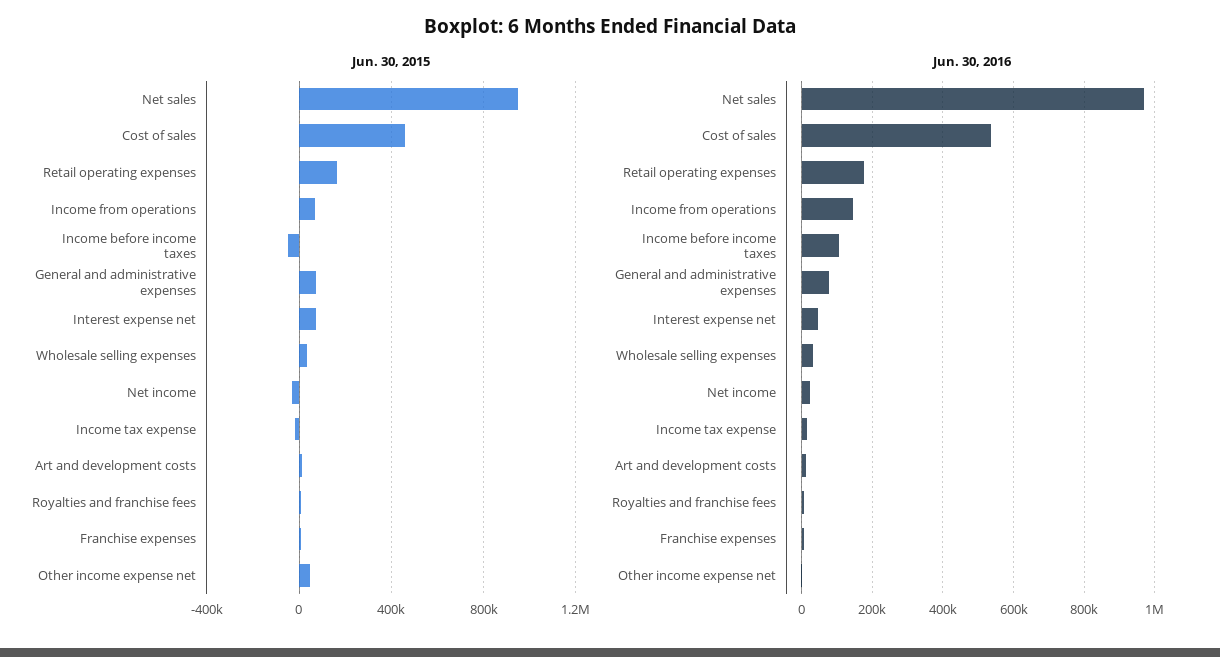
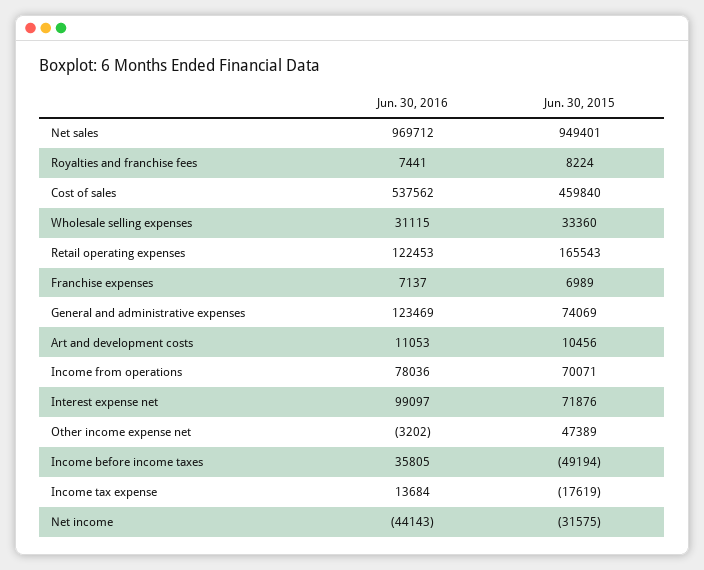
Jun. 30, 2016, Retail operating expenses: 180000 -> 122453
Jun. 30, 2016, Income from operations: 140000 -> 78036
Jun. 30, 2016, Income before income taxes: 100000 -> 35805
Jun. 30, 2016, General and administrative expenses: 80000 -> 123469
Jun. 30, 2016, Interest expense net: 40000 -> 99097
Jun. 30, 2016, Net income: 20000 -> -44143

